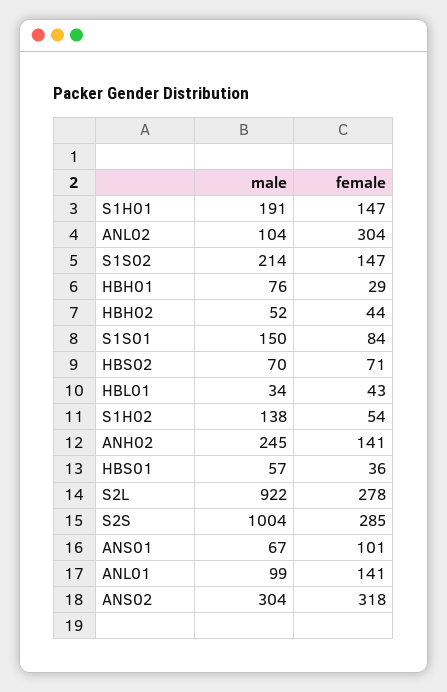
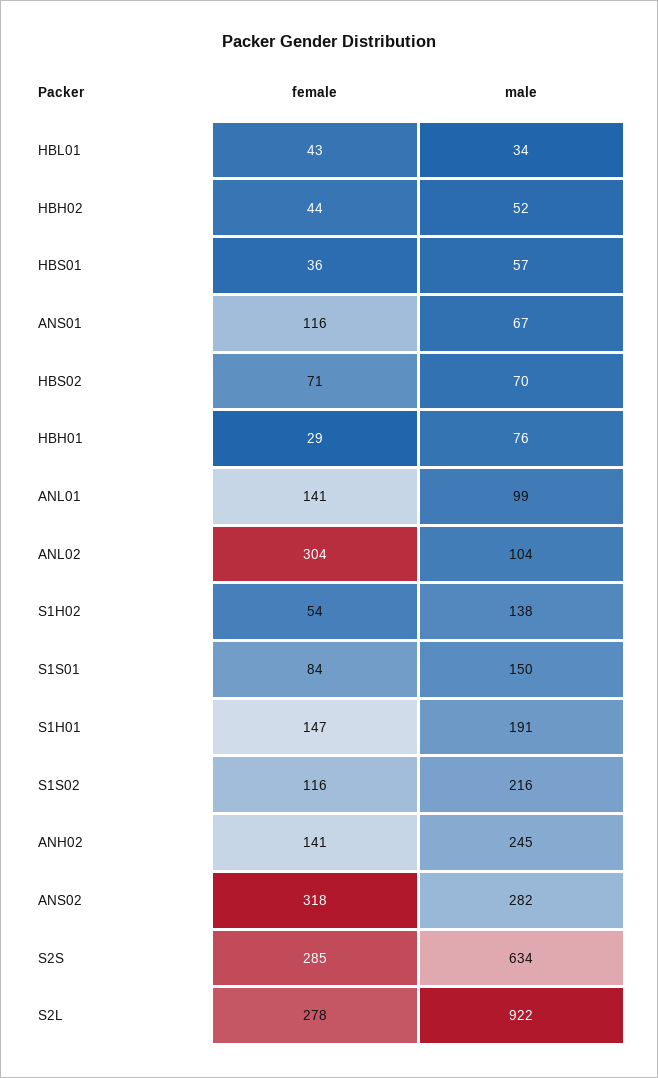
male, S1S02: 214 -> 216
female, S1S02: 147 -> 116
male, S2S: 1004 -> 634
female, ANS01: 101 -> 116
male, ANS02: 304 -> 282

